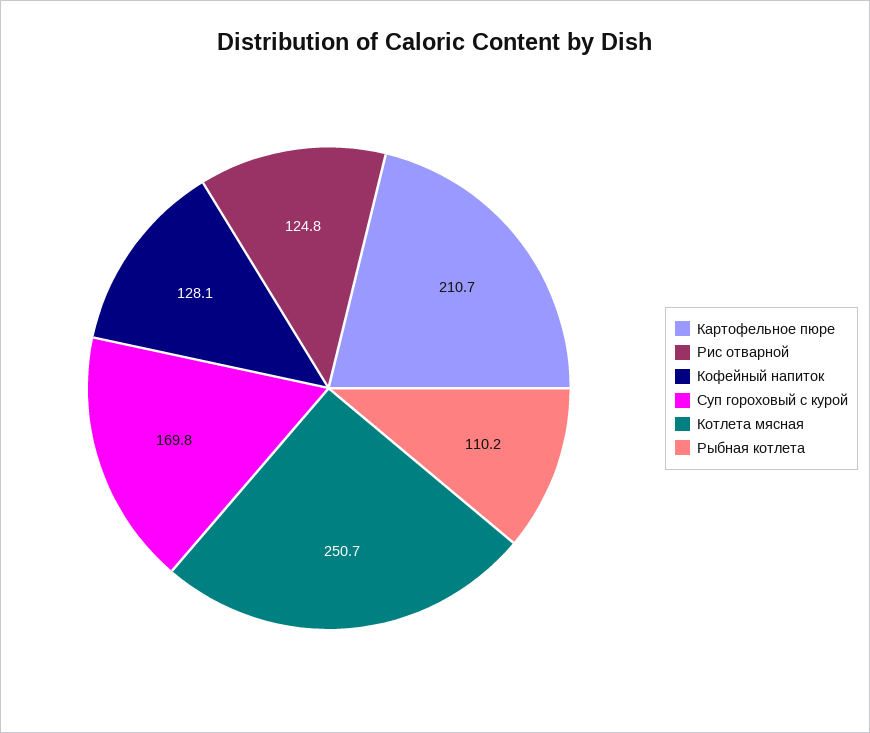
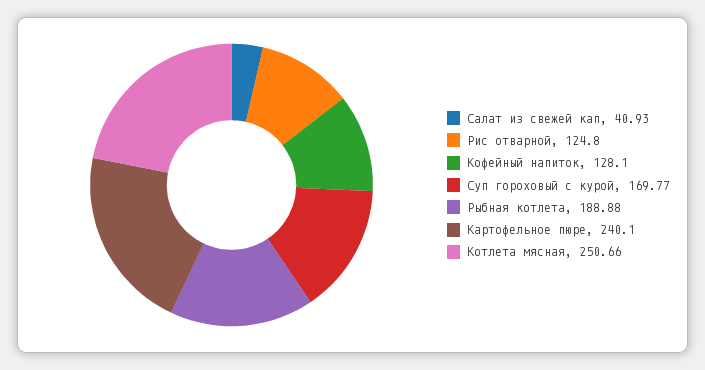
Картофельное пюре: 210.7 -> 240.1
Рыбная котлета: 110.2 -> 188.88
Салат из свежей кап: none -> 40.93

